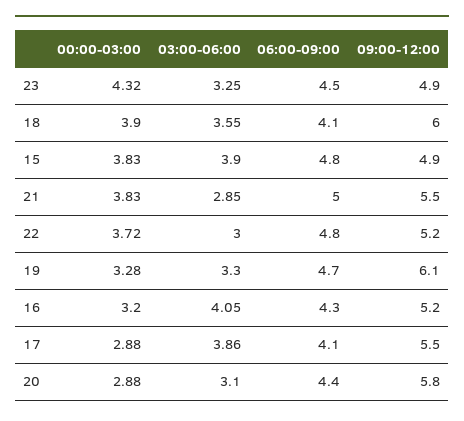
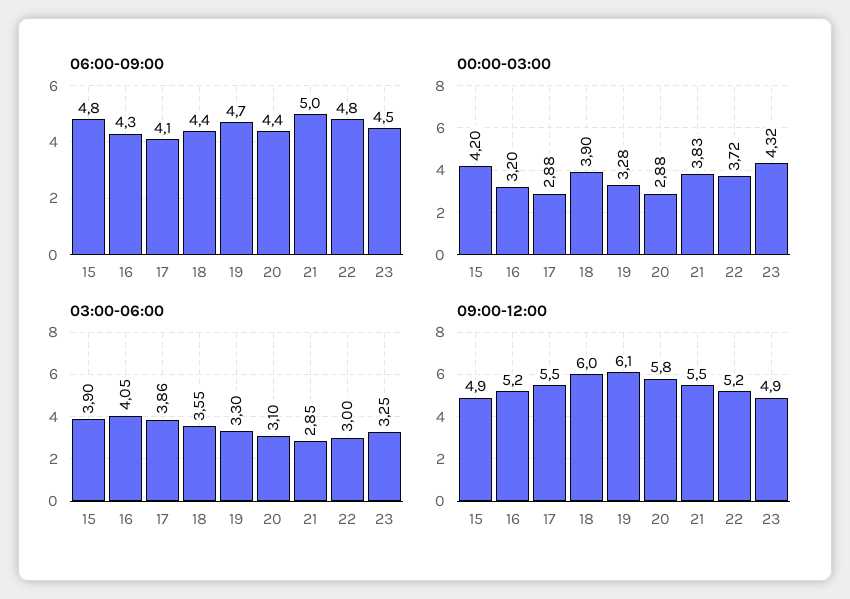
06:00-09:00, 18: 4.1 -> 4.4
00:00-03:00, 15: 3.83 -> 4.2

